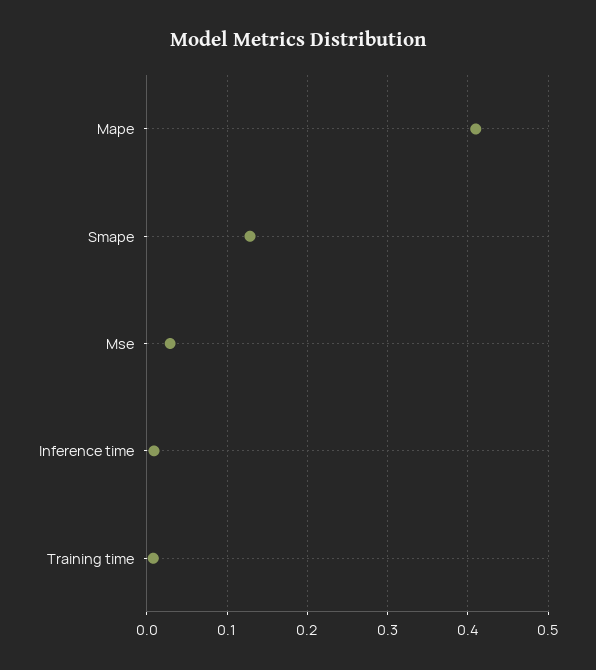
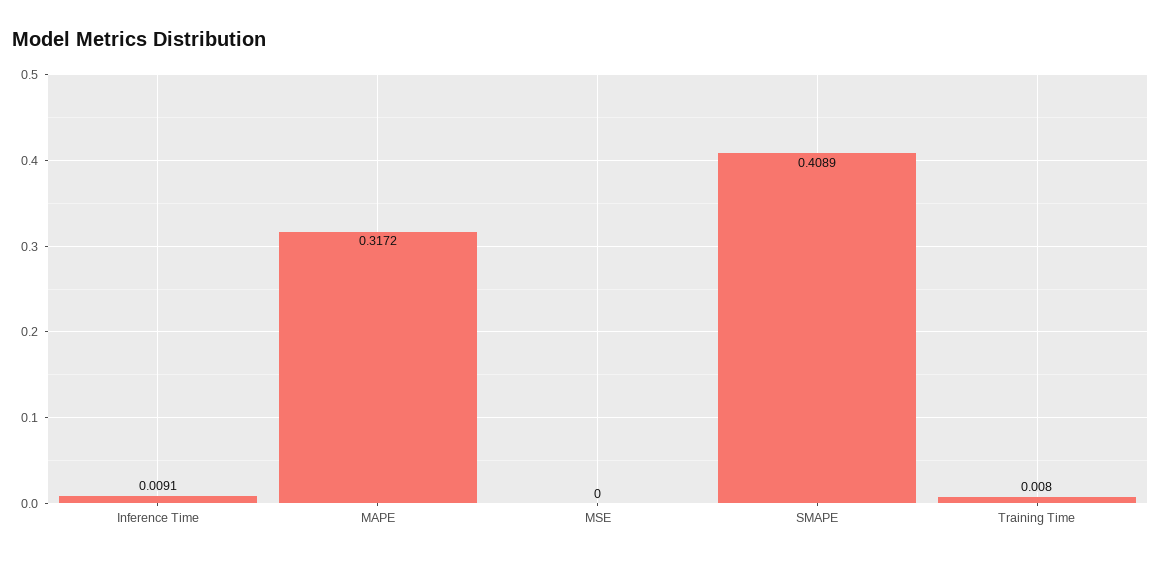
Mape: 0.41 -> 0.3172
Smape: 0.13 -> 0.4089
Mse: 0.03 -> 0

